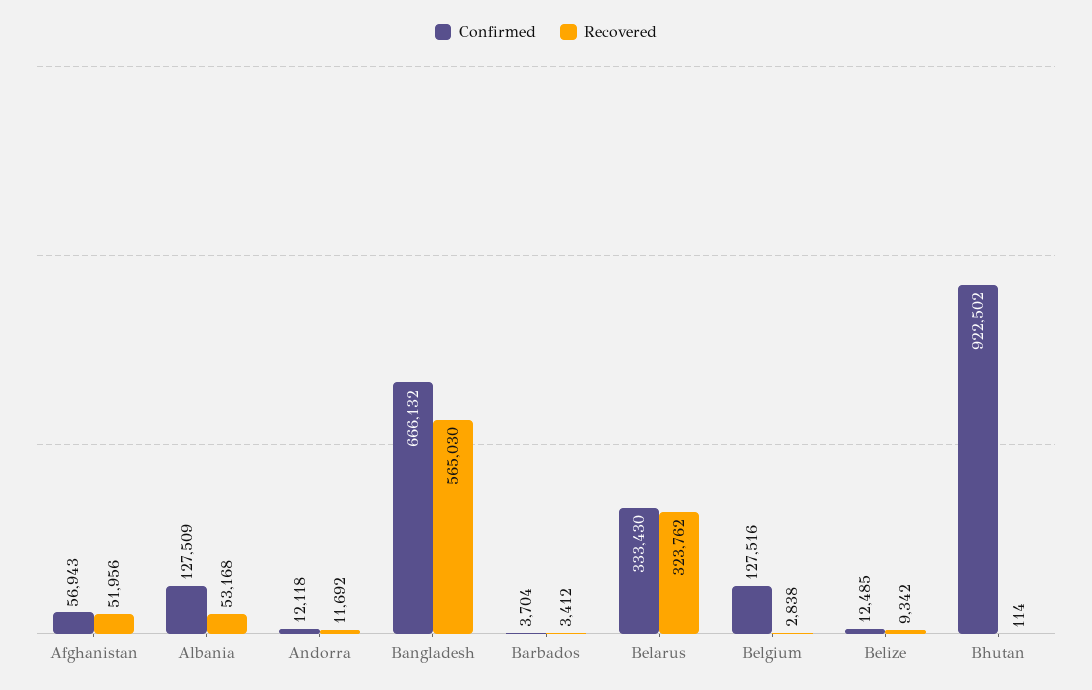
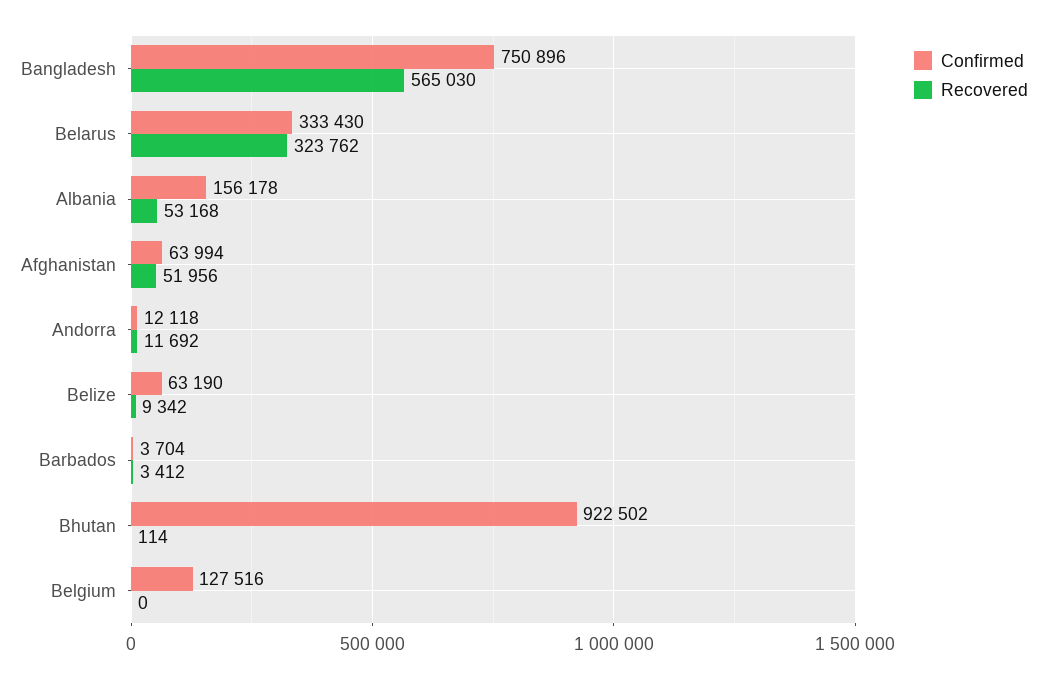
Confirmed, Afghanistan: 56943 -> 63994
Confirmed, Albania: 127509 -> 156178
Confirmed, Bangladesh: 666132 -> 750896
Recovered, Belgium: 2838 -> 0
Confirmed, Belize: 12485 -> 63190

